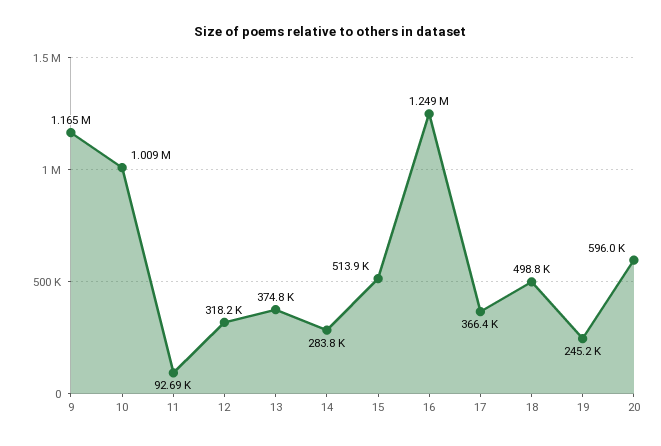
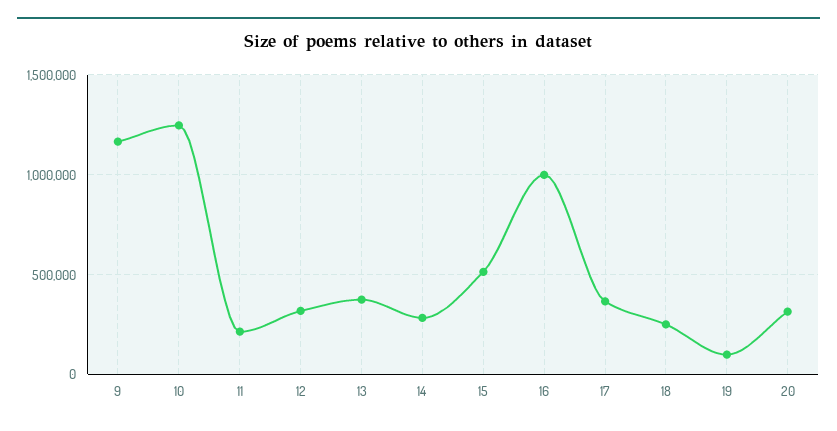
10: 1009000 -> 1250000
11: 92690 -> 200000
16: 1249000 -> 1000000
18: 498800 -> 250000
19: 245200 -> 100000
20: 596000 -> 300000

